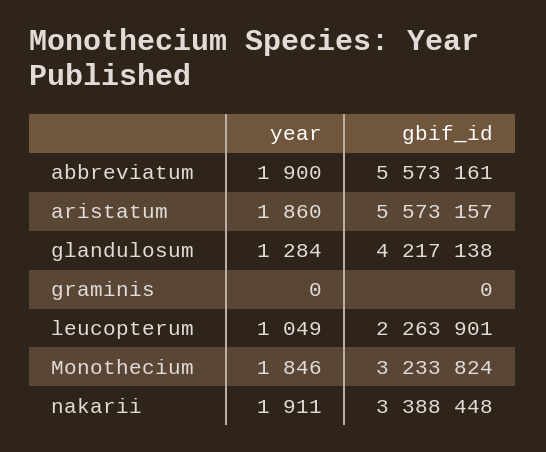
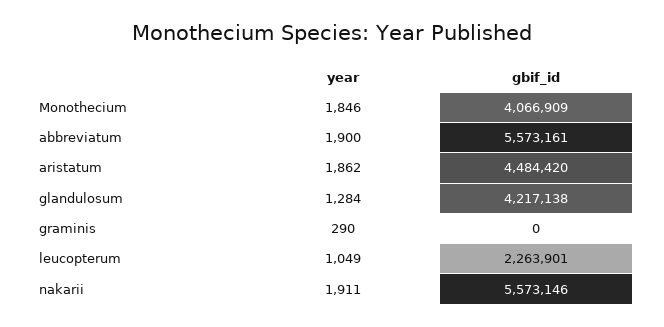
year, aristatum: 1860 -> 1862
gbif_id, aristatum: 5573157 -> 4484420
year, graminis: 0 -> 290
gbif_id, Monothecium: 3233824 -> 4066909
gbif_id, nakarii: 3388448 -> 5573146

